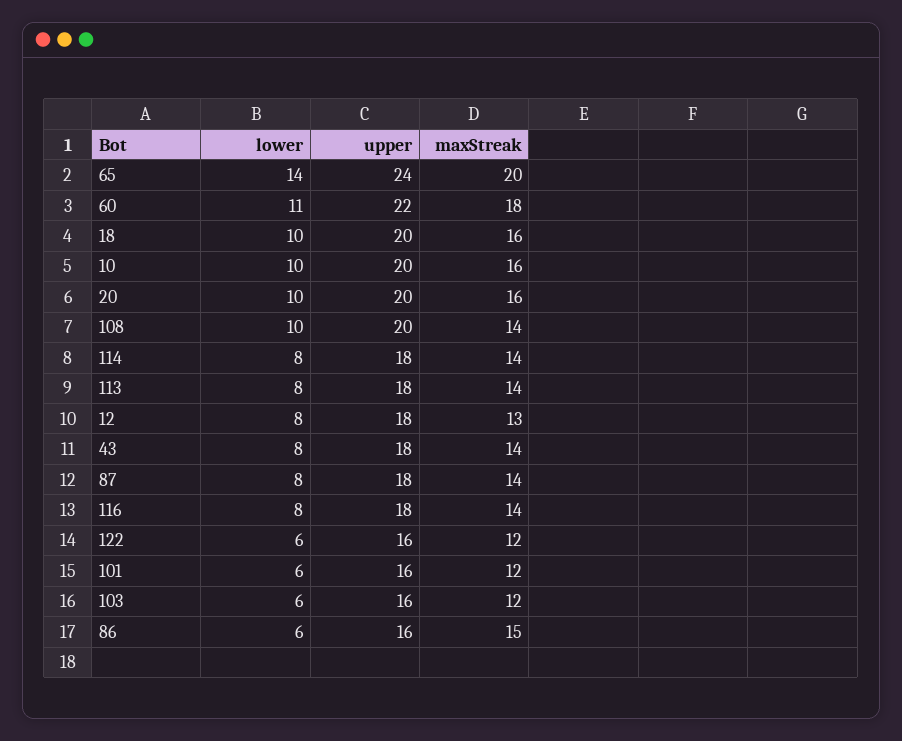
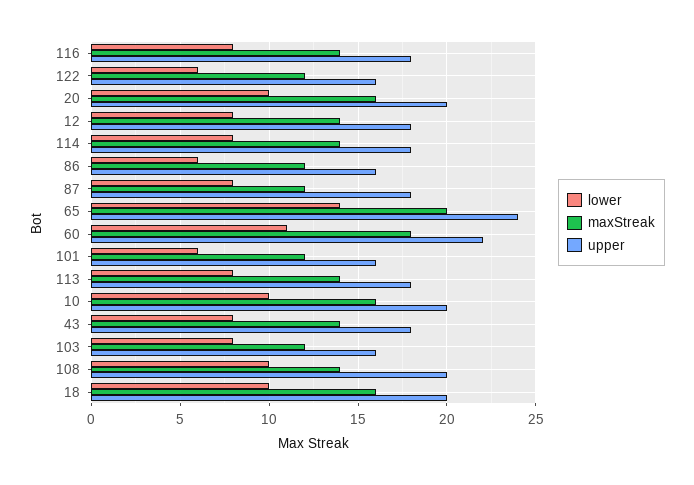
maxStreak, 12: 13 -> 14
maxStreak, 87: 14 -> 12
lower, 103: 6 -> 8
maxStreak, 86: 15 -> 12

